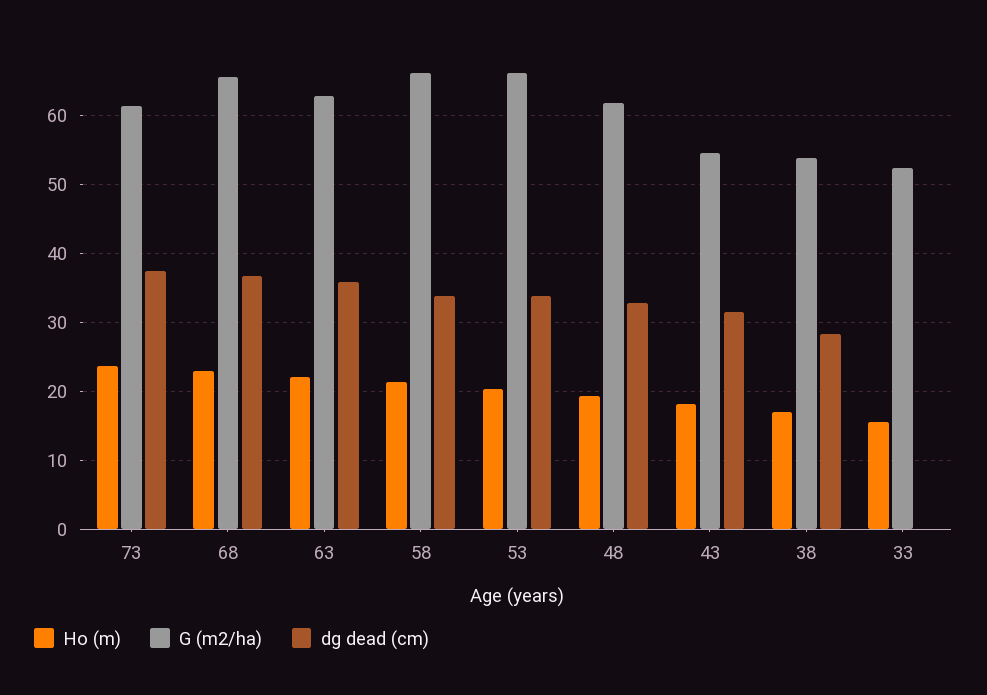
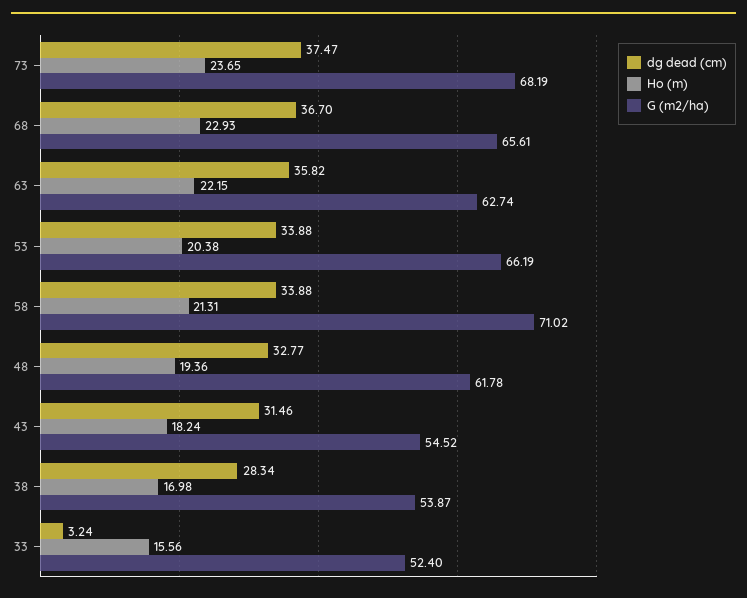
G (m2/ha), 73: 61 -> 68.19
G (m2/ha), 58: 66 -> 71.02
dg dead (cm), 33: 0 -> 3.24

